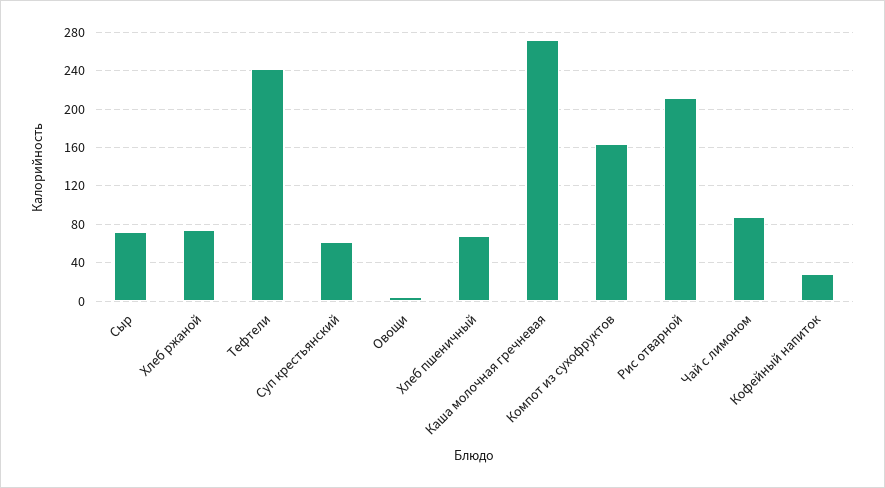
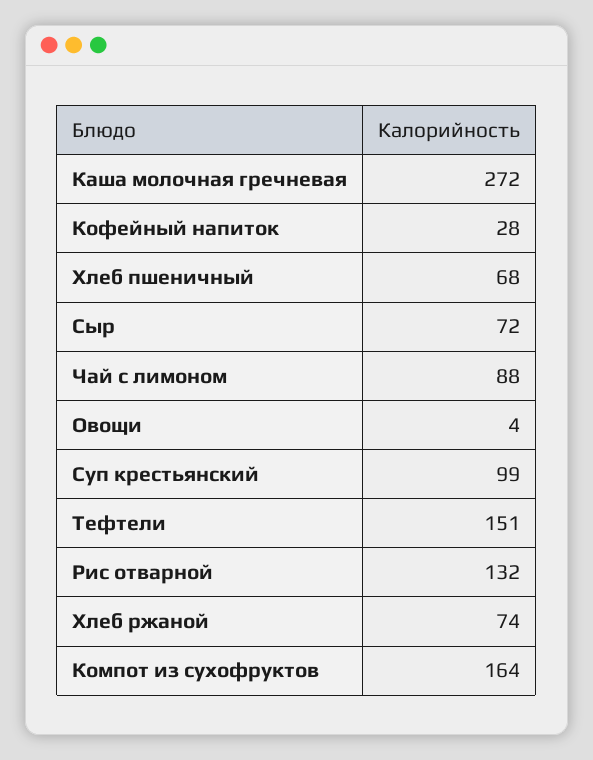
Тефтели: 240 -> 151
Суп крестьянский: 60 -> 99
Рис отварной: 210 -> 132

